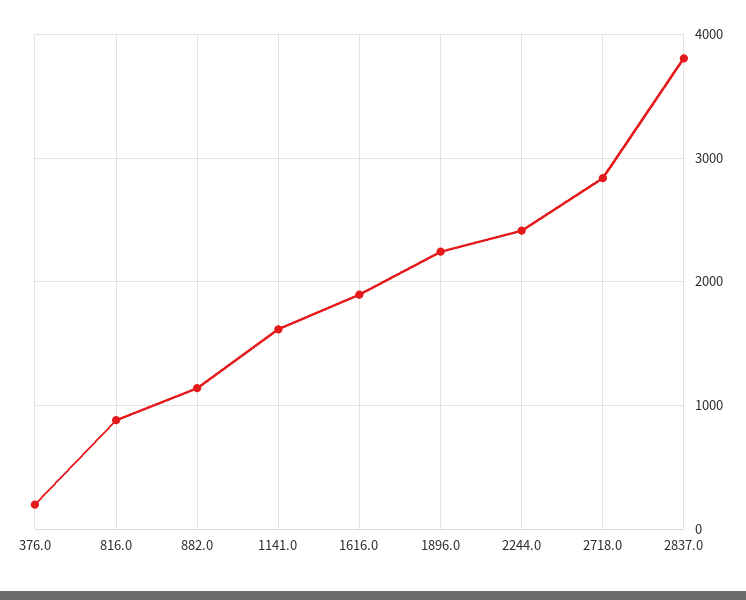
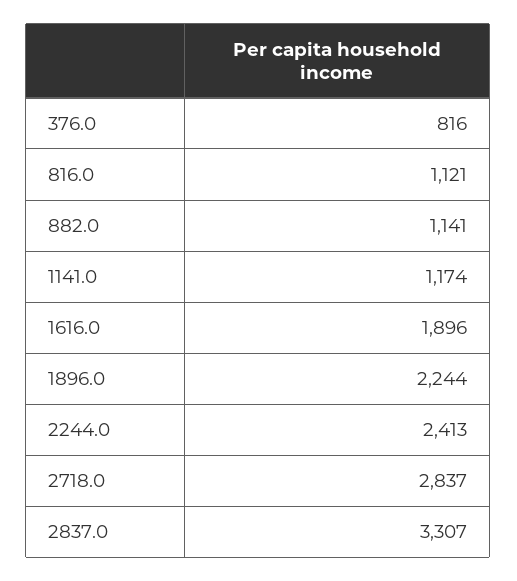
376.0: 200 -> 816
816.0: 900 -> 1121
1141.0: 1600 -> 1174
2837.0: 3800 -> 3307

